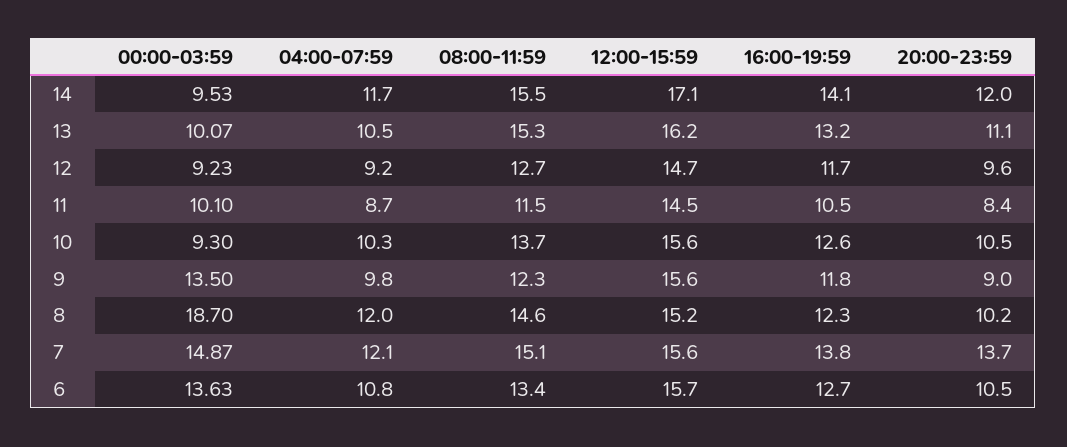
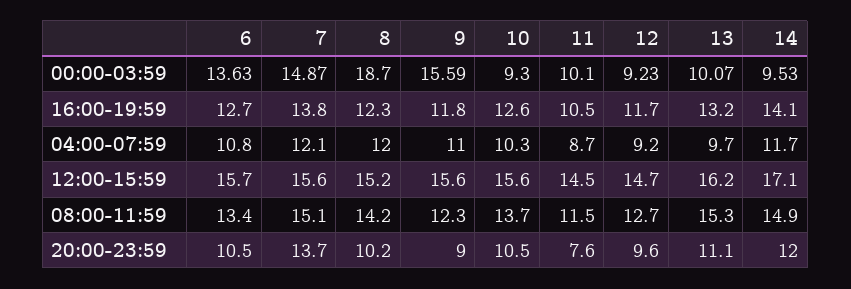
08:00-11:59, 14: 15.5 -> 14.9
04:00-07:59, 13: 10.5 -> 9.7
20:00-23:59, 11: 8.4 -> 7.6
00:00-03:59, 9: 13.5 -> 15.59
04:00-07:59, 9: 9.8 -> 11
08:00-11:59, 8: 14.6 -> 14.2

